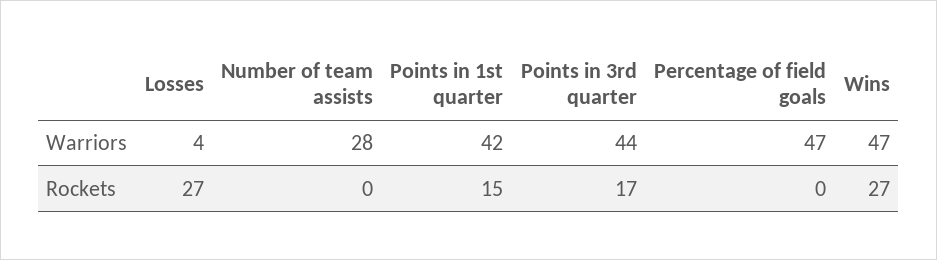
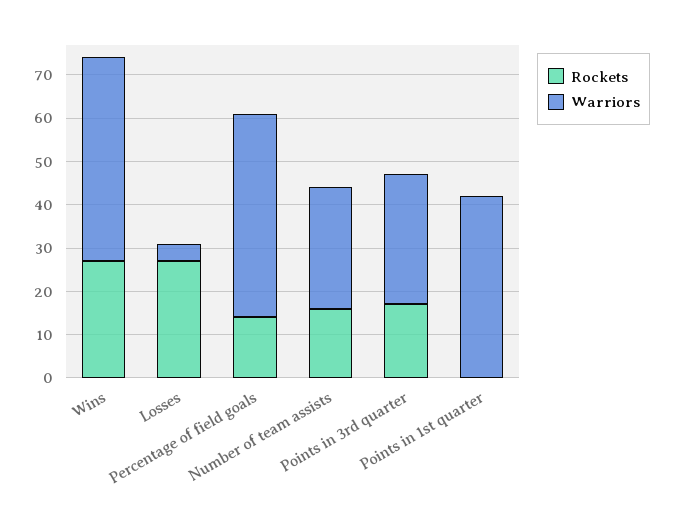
Warriors, Points in 3rd quarter: 44 -> 30
Rockets, Number of team assists: 0 -> 15
Rockets, Points in 1st quarter: 15 -> 0
Rockets, Percentage of field goals: 0 -> 15

